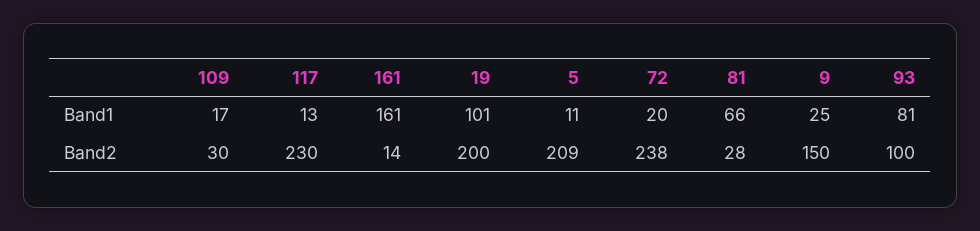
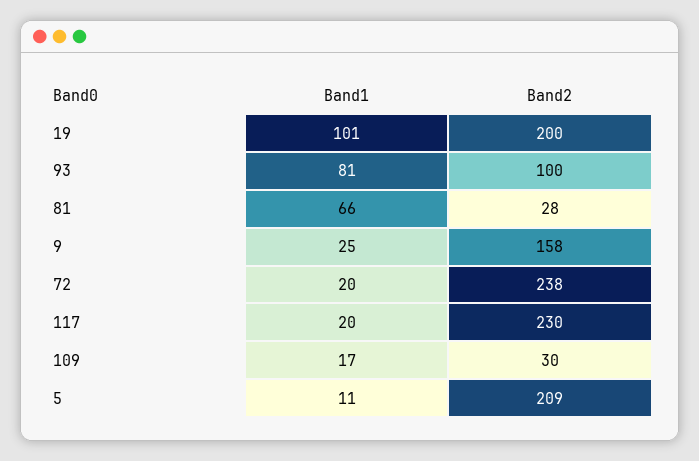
117, Band1: 13 -> 20
161, Band1: 161 -> none
161, Band2: 14 -> none
9, Band2: 150 -> 158

